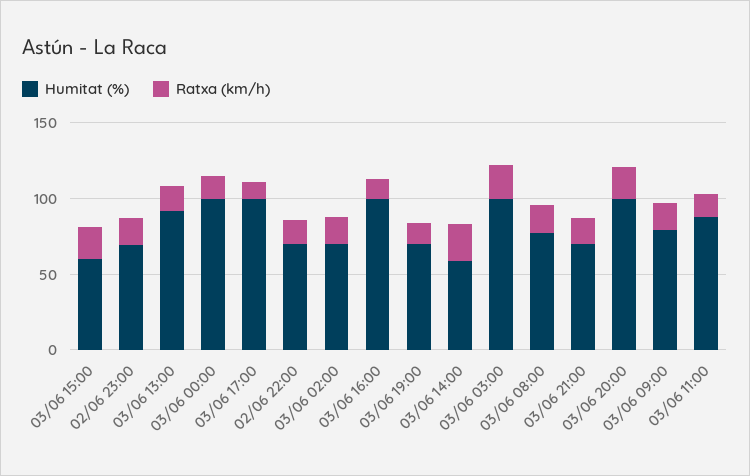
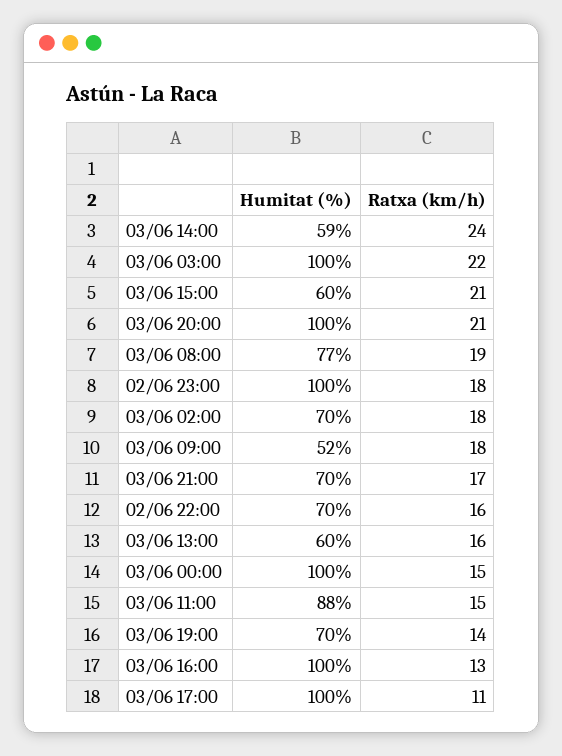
Humitat (%), 02/06 23:00: 70 -> 100
Humitat (%), 03/06 13:00: 90 -> 60
Humitat (%), 03/06 09:00: 80 -> 52

